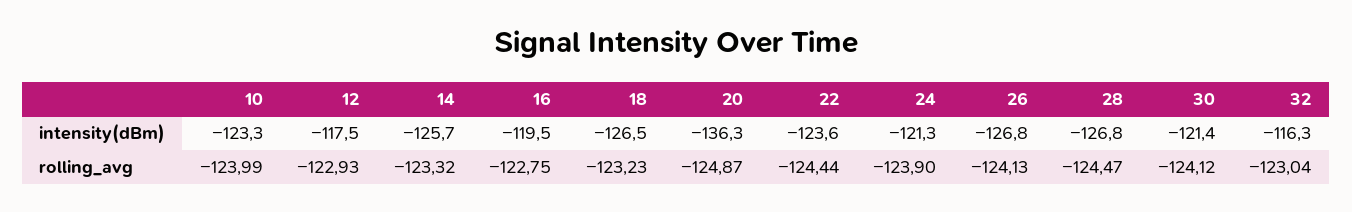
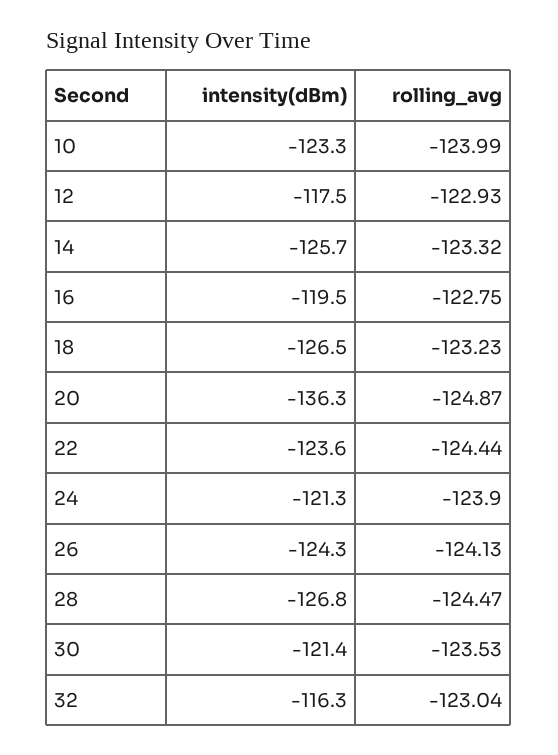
26, intensity(dBm): -126.8 -> -124.3
30, rolling_avg: -124.12 -> -123.53

